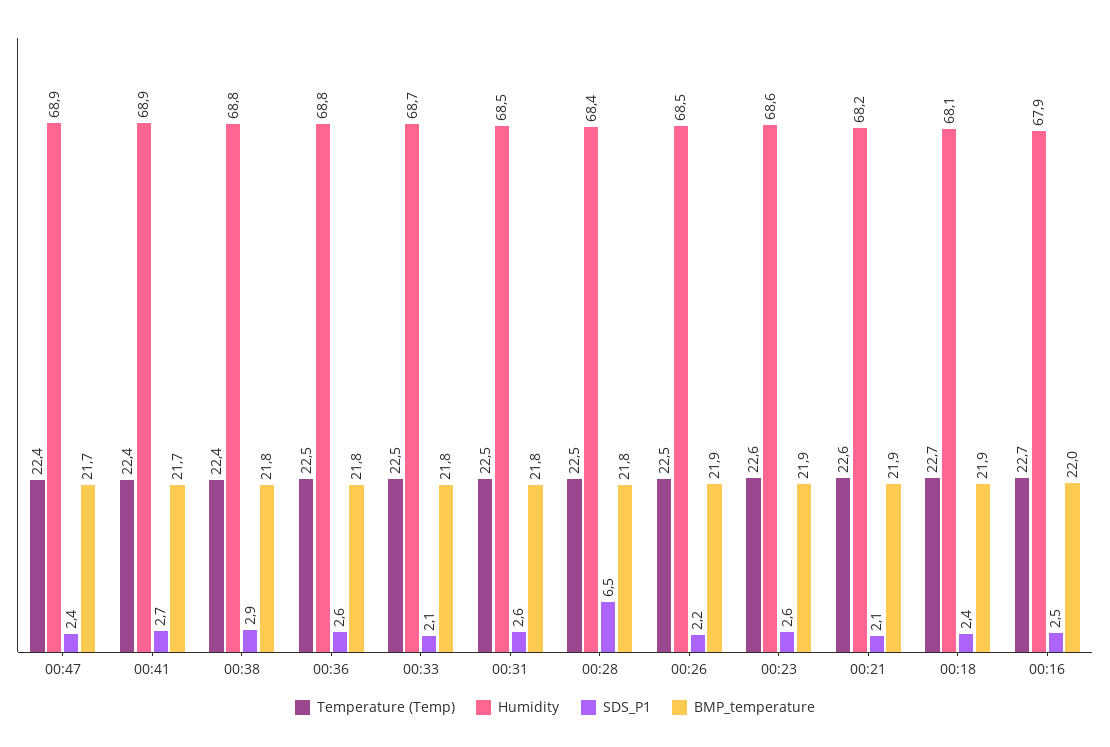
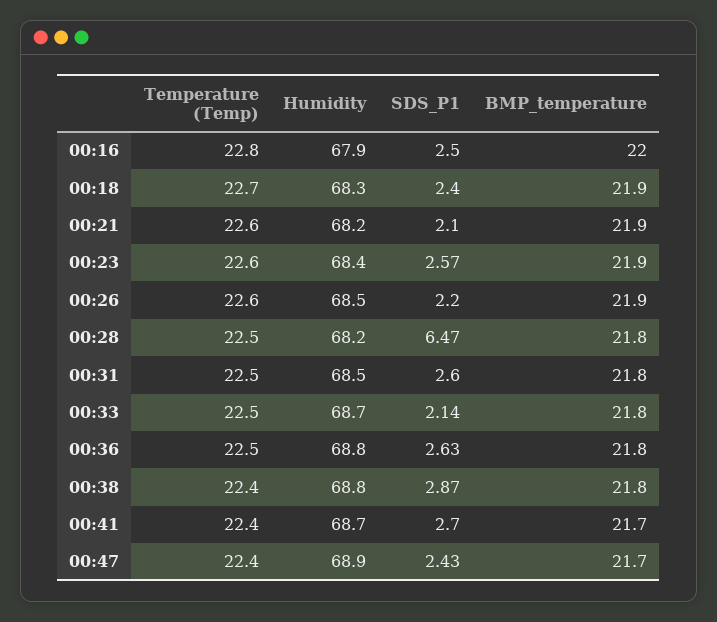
Humidity, 00:41: 68.9 -> 68.7
Humidity, 00:28: 68.4 -> 68.2
Temperature (Temp), 00:26: 22.5 -> 22.6
Humidity, 00:23: 68.6 -> 68.4
Humidity, 00:18: 68.1 -> 68.3
Temperature (Temp), 00:16: 22.7 -> 22.8

